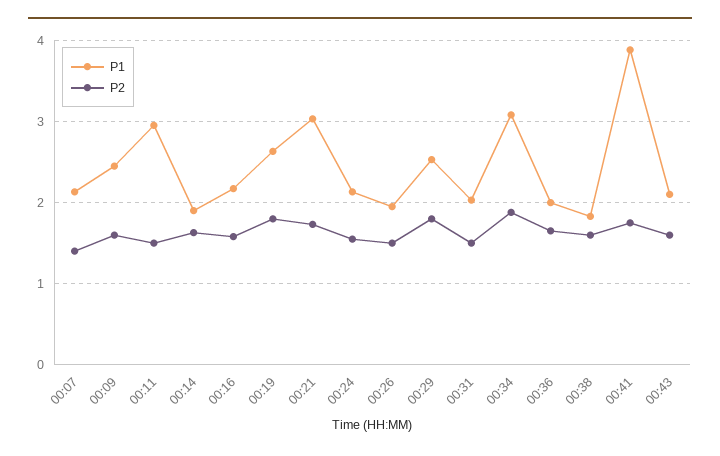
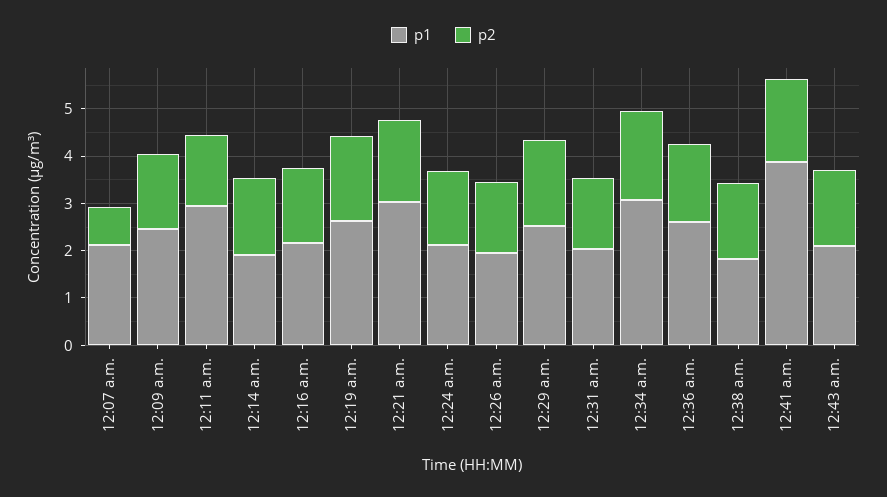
P2, 00:07: 1.4 -> 0.8
P1, 00:36: 2 -> 2.6

